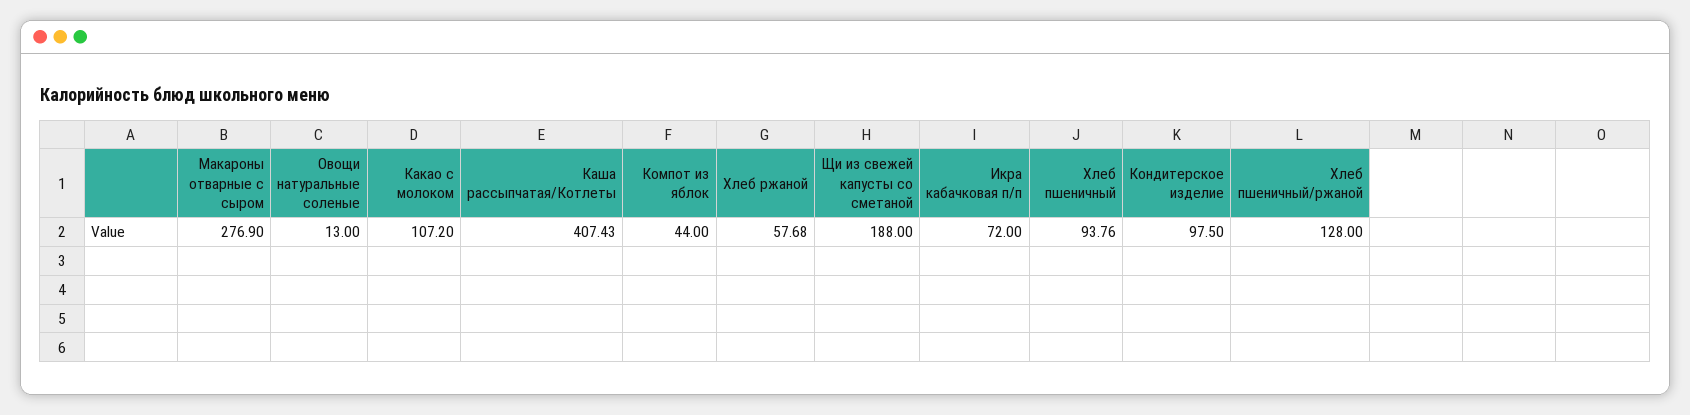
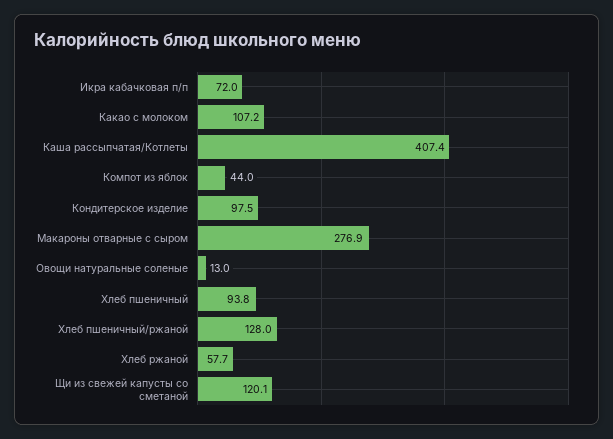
Щи из свежей капусты со сметаной: 188 -> 120.1

